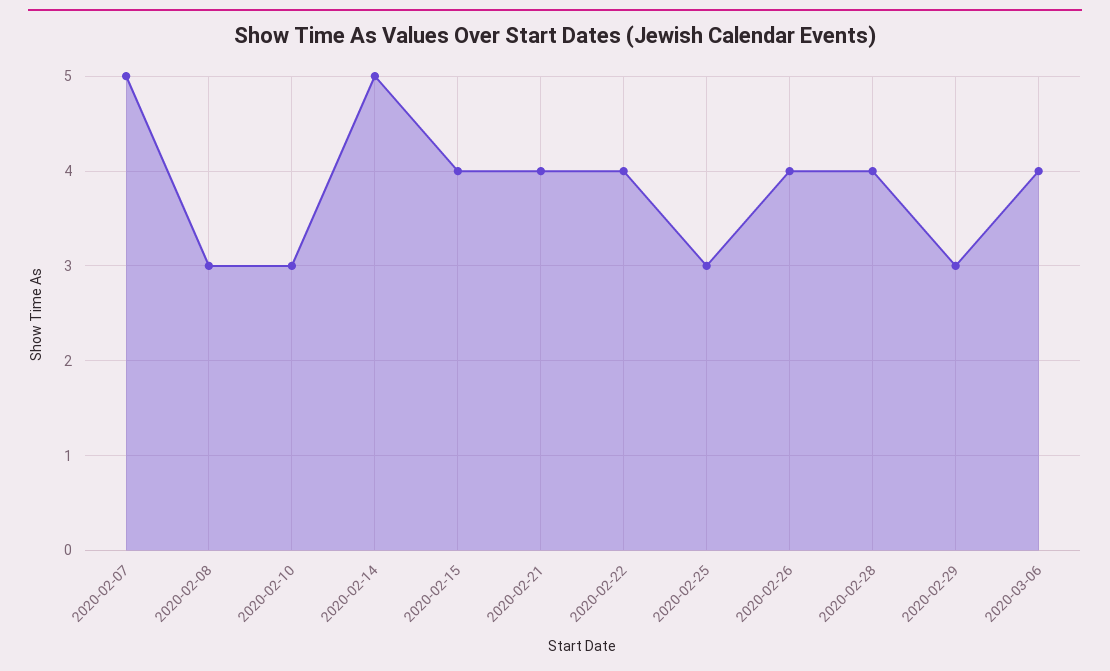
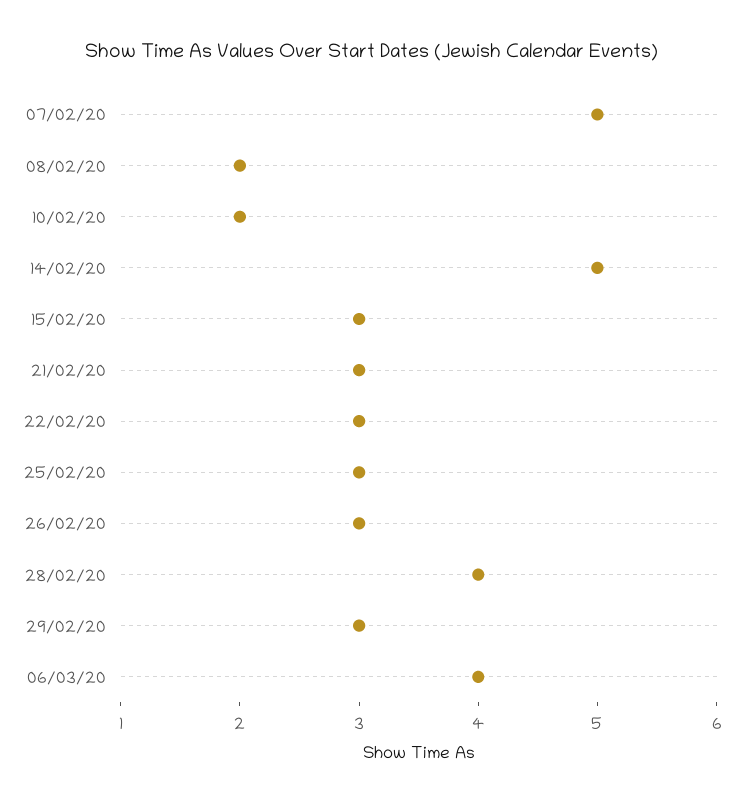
2020-02-08: 3 -> 2
2020-02-10: 3 -> 2
2020-02-15: 4 -> 3
2020-02-21: 4 -> 3
2020-02-22: 4 -> 3
2020-02-26: 4 -> 3

